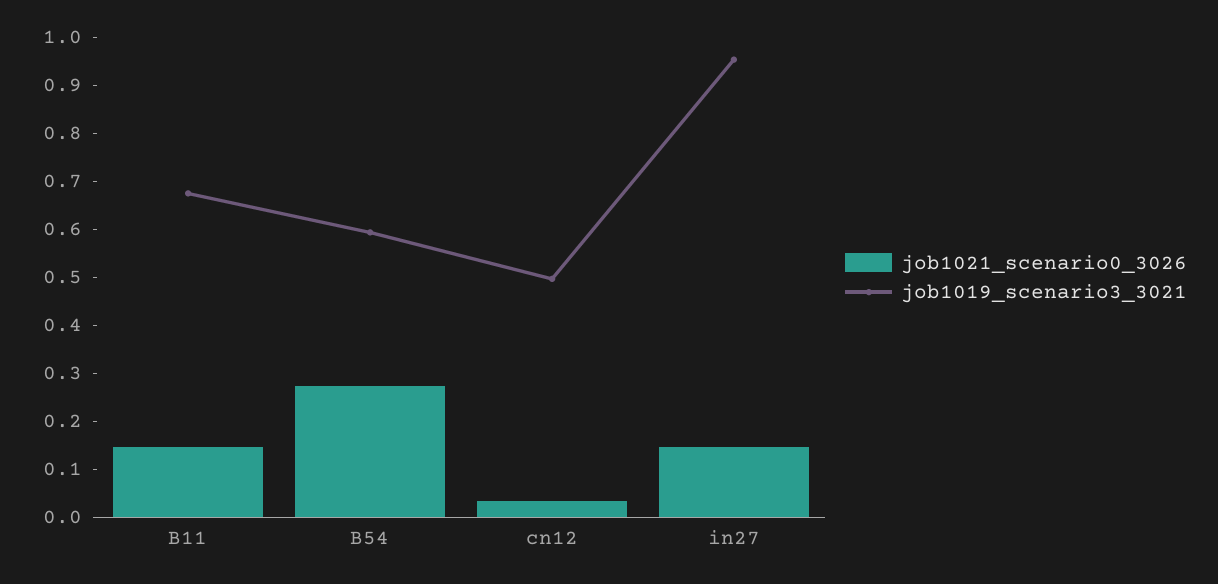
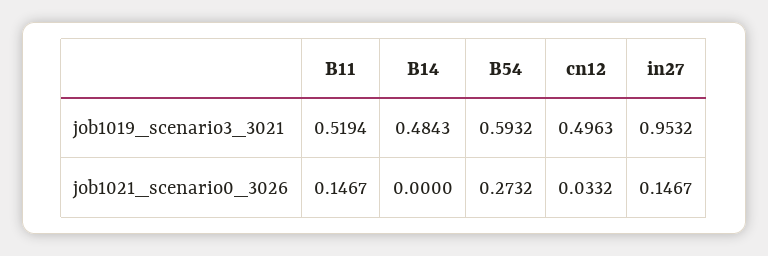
job1019_scenario3_3021, B11: 0.68 -> 0.5194
job1019_scenario3_3021, B14: none -> 0.4843
job1021_scenario0_3026, B14: none -> 0

